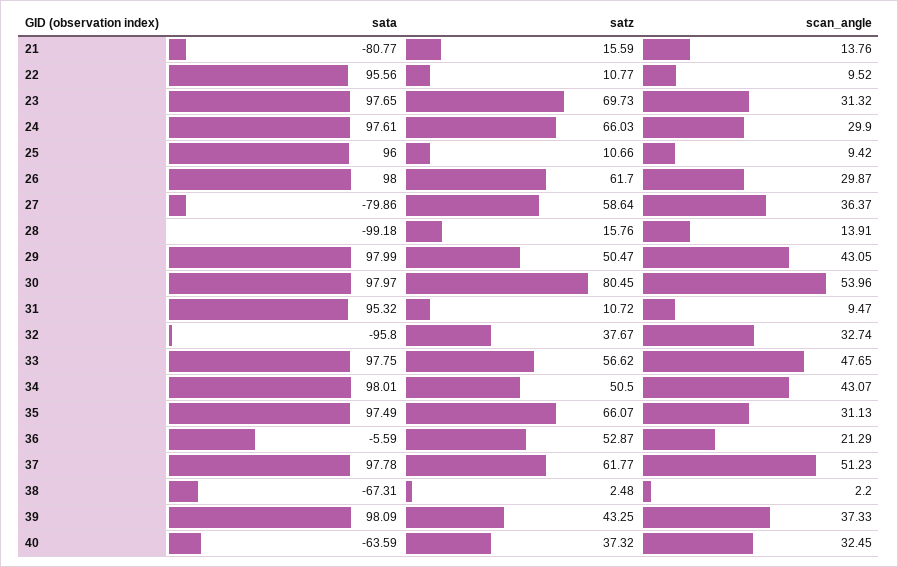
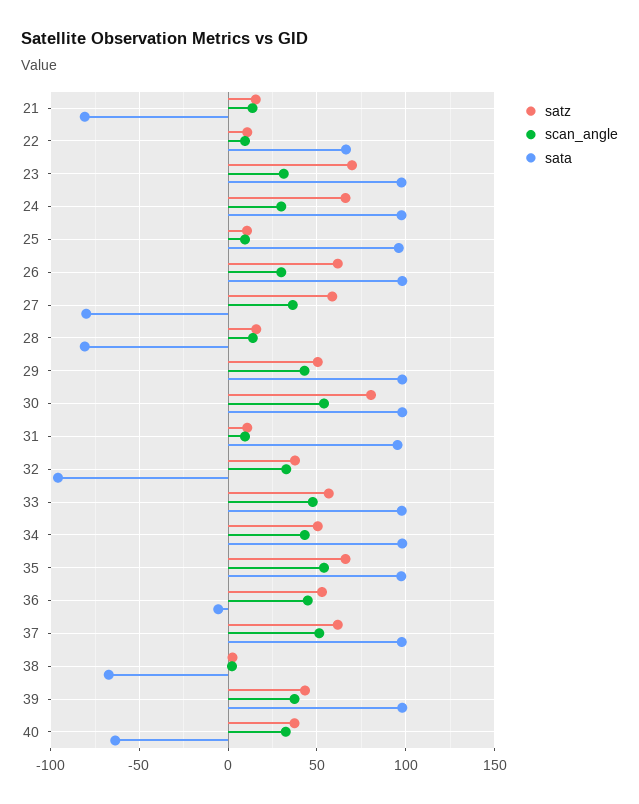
sata, 22: 95.56 -> 65
sata, 28: -99.18 -> -80
scan_angle, 35: 31.13 -> 55
scan_angle, 36: 21.29 -> 45

